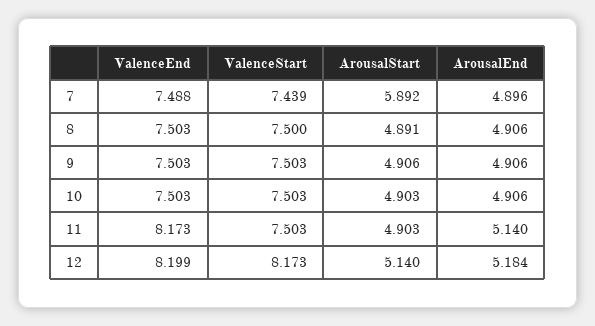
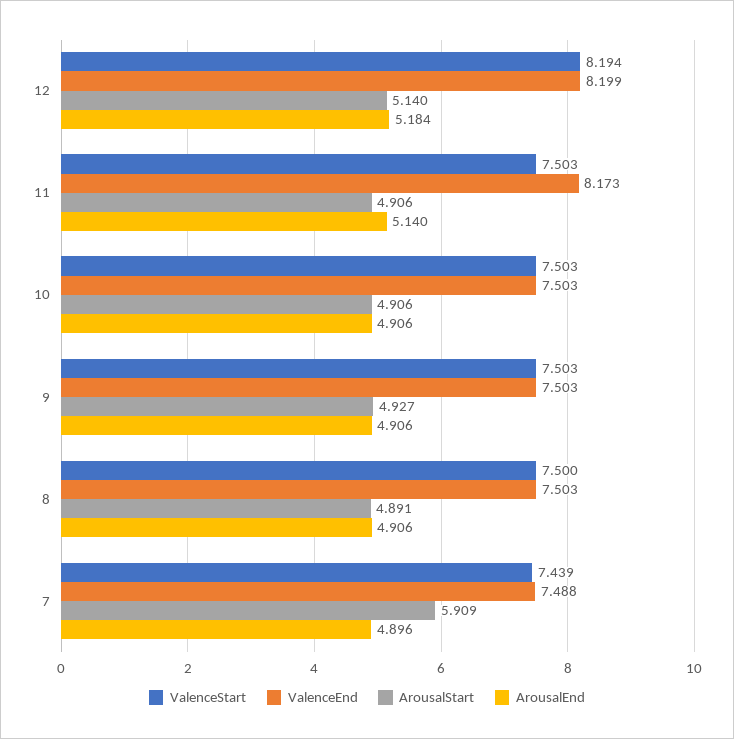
ArousalStart, 7: 5.892 -> 5.909
ArousalStart, 9: 4.906 -> 4.927
ArousalStart, 10: 4.903 -> 4.906
ArousalStart, 11: 4.903 -> 4.906
ValenceStart, 12: 8.173 -> 8.194

